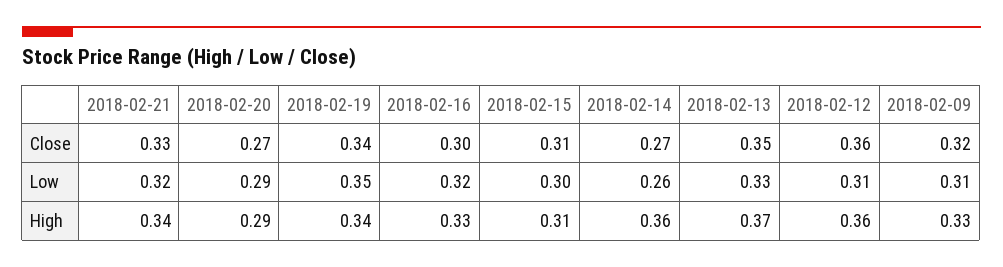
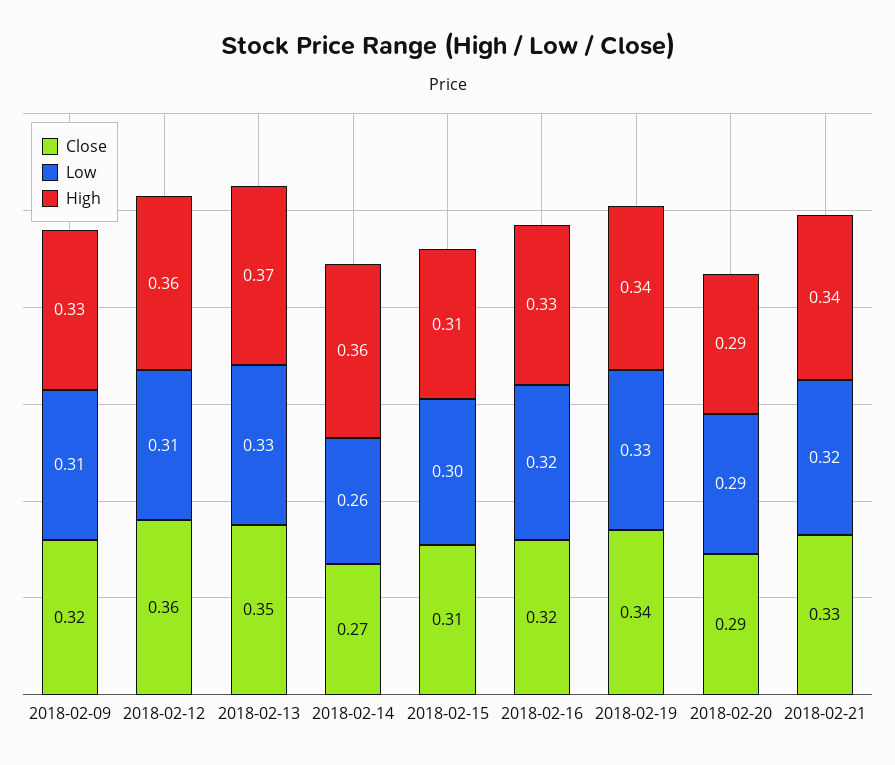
Close, 2018-02-20: 0.27 -> 0.29
Close, 2018-02-16: 0.3 -> 0.32
Low, 2018-02-19: 0.35 -> 0.33

